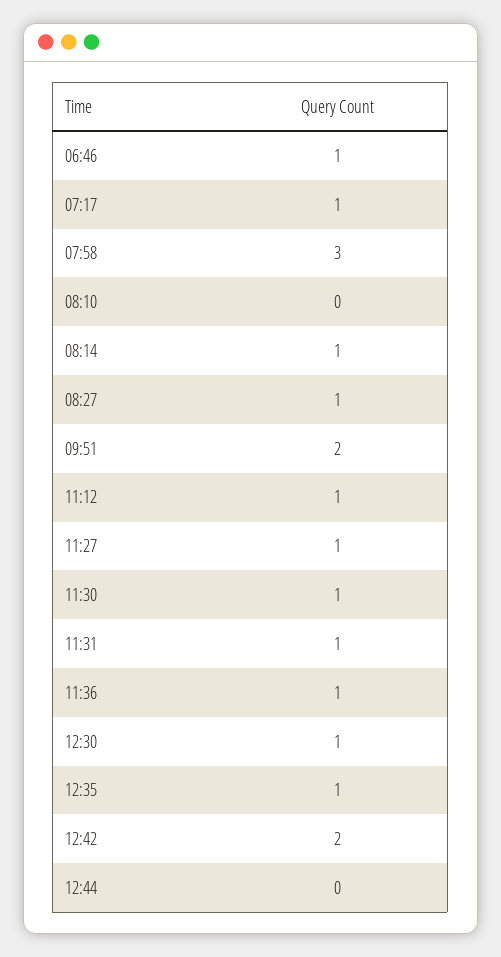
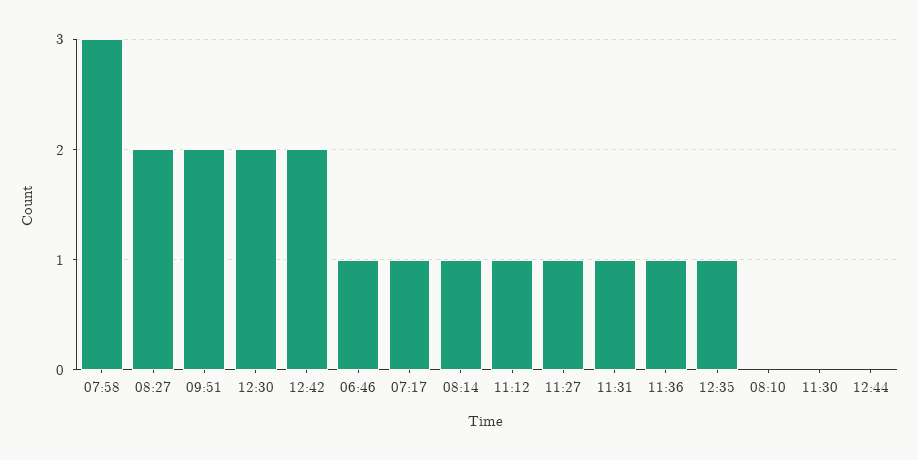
08:27: 1 -> 2
11:30: 1 -> 0
12:30: 1 -> 2

